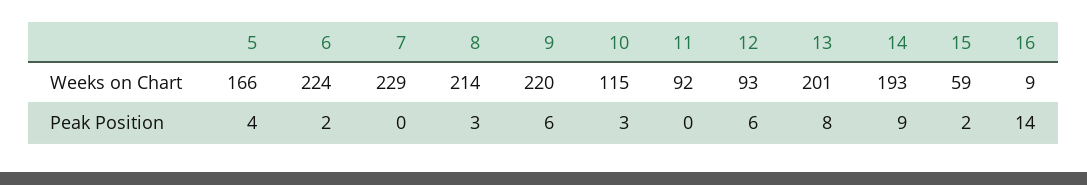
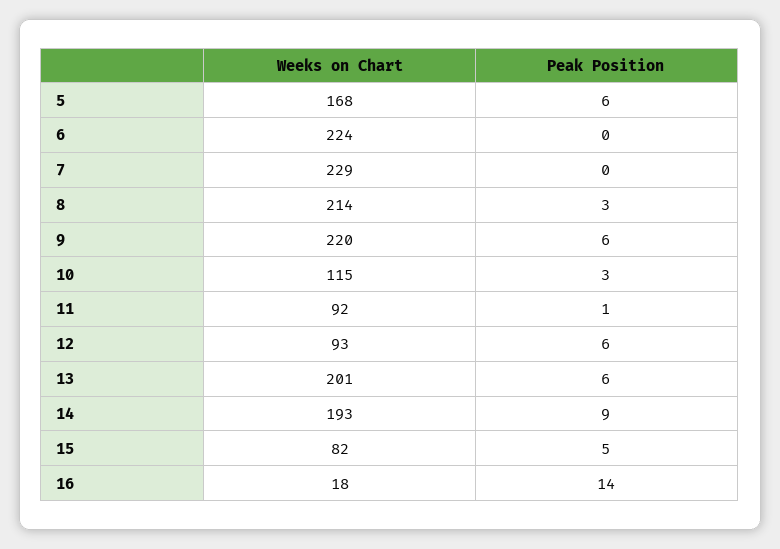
5, Weeks on Chart: 166 -> 168
15, Weeks on Chart: 59 -> 82
16, Weeks on Chart: 9 -> 18
5, Peak Position: 4 -> 6
6, Peak Position: 2 -> 0
11, Peak Position: 0 -> 1
13, Peak Position: 8 -> 6
15, Peak Position: 2 -> 5

